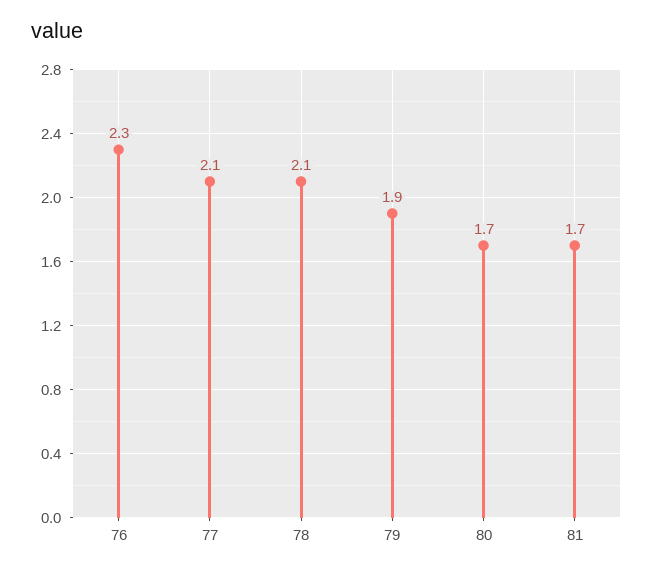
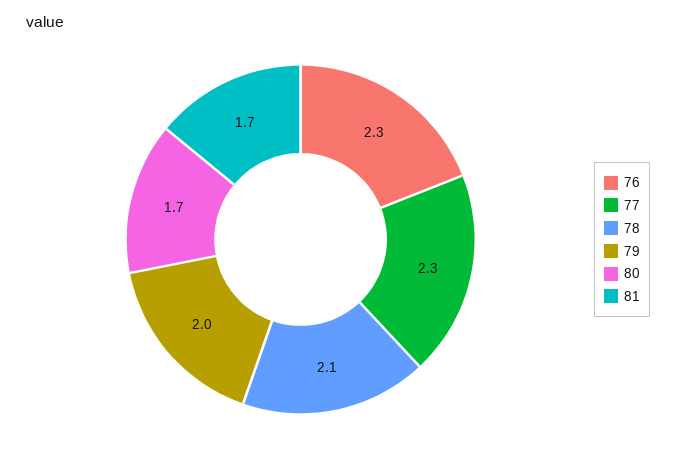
77: 2.1 -> 2.3
79: 1.9 -> 2

